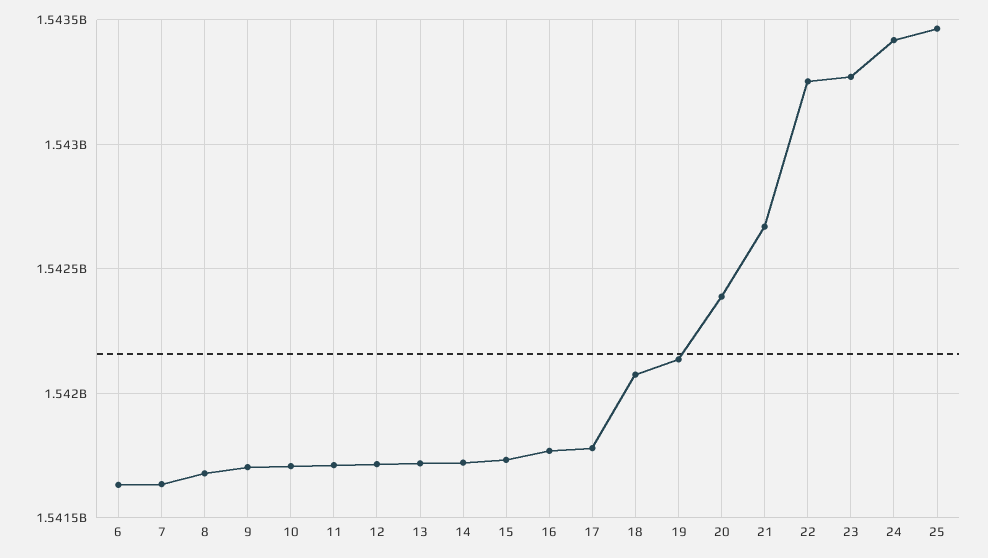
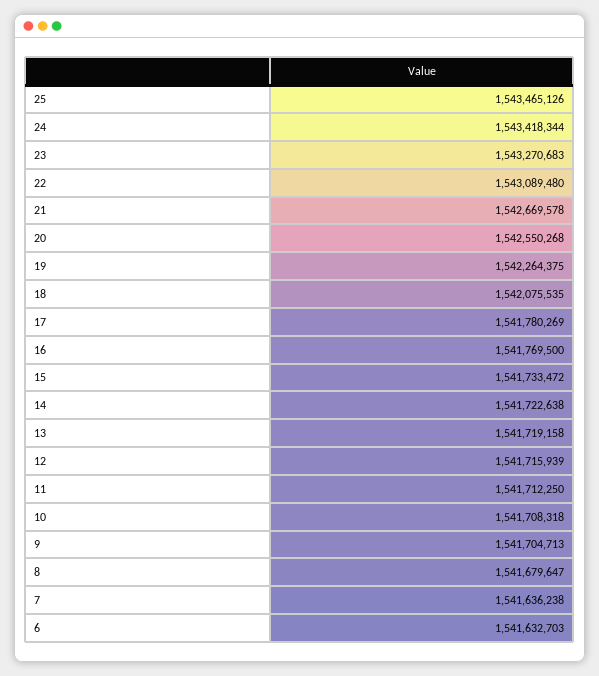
19: 1542150000 -> 1542264375
20: 1542400000 -> 1542550268
22: 1543250000 -> 1543089480

